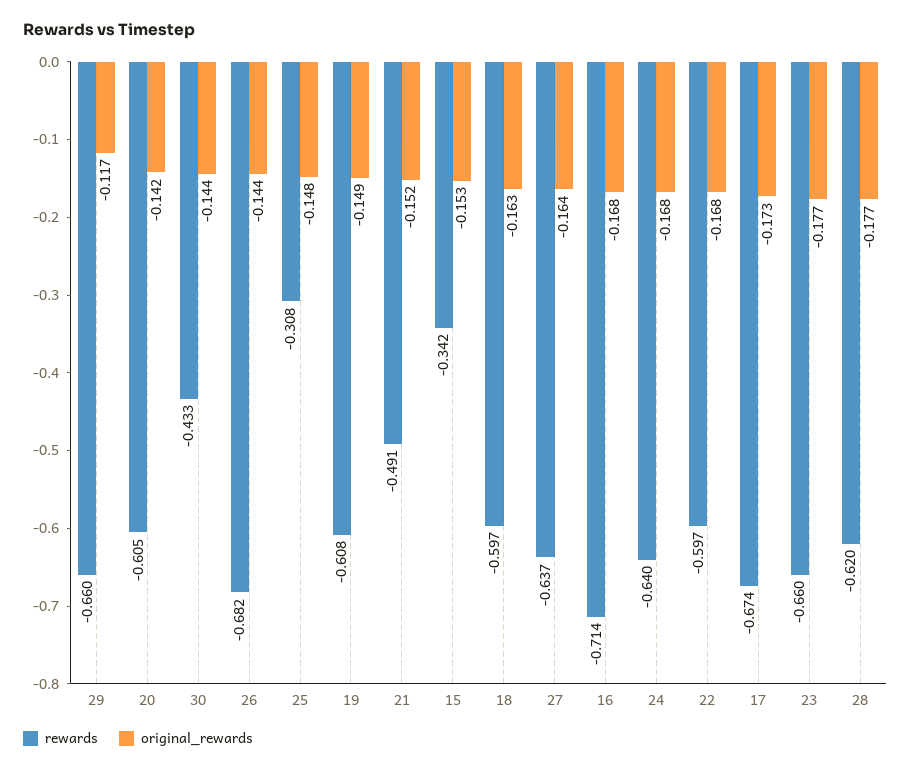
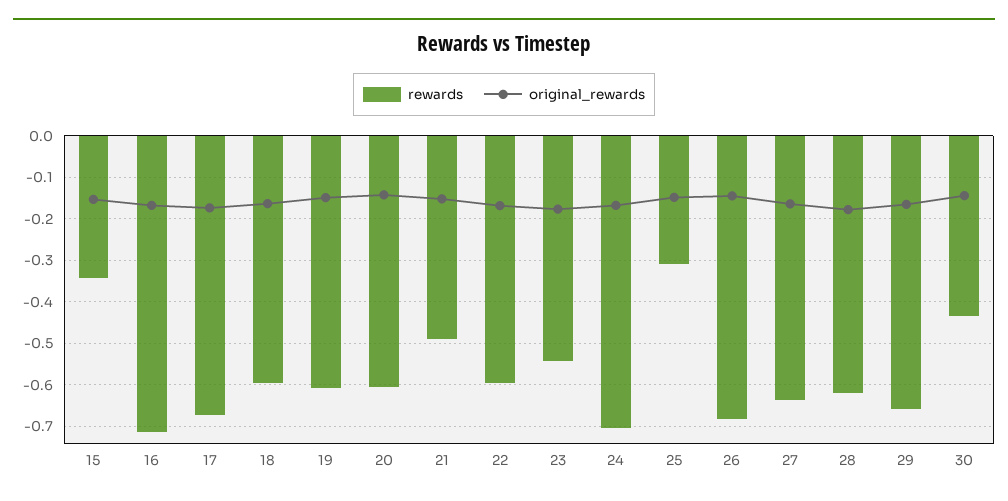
original_rewards, 29: -0.117 -> -0.16
rewards, 24: -0.64 -> -0.7
rewards, 23: -0.66 -> -0.54

